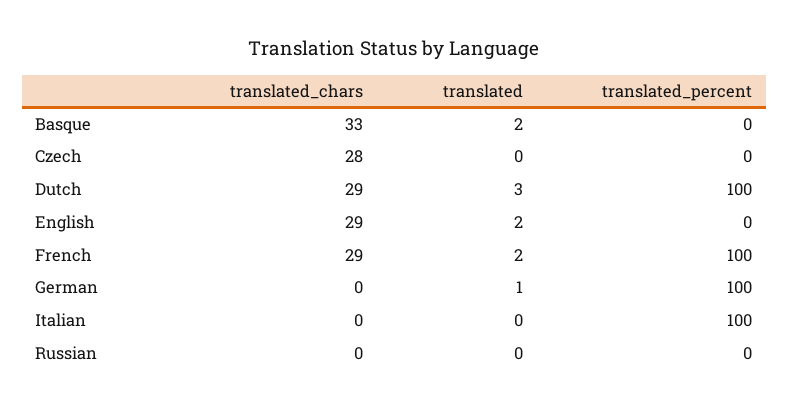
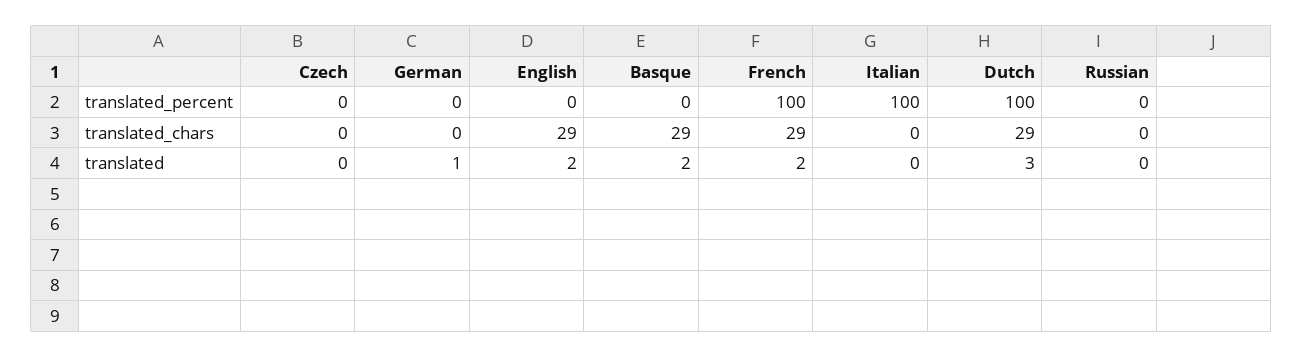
translated_chars, Basque: 33 -> 29
translated_chars, Czech: 28 -> 0
translated_percent, German: 100 -> 0

